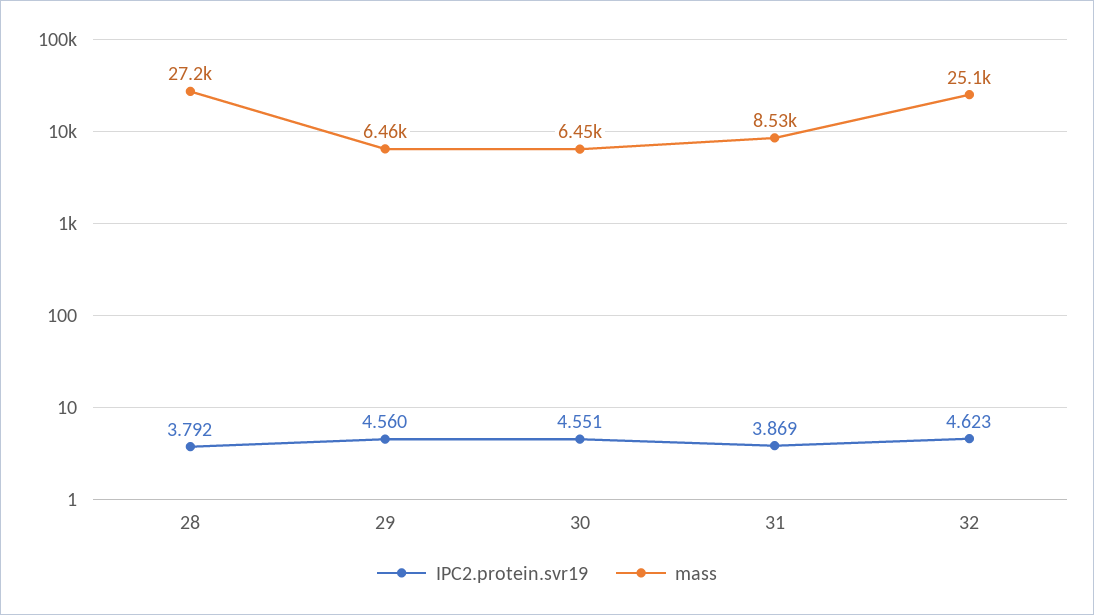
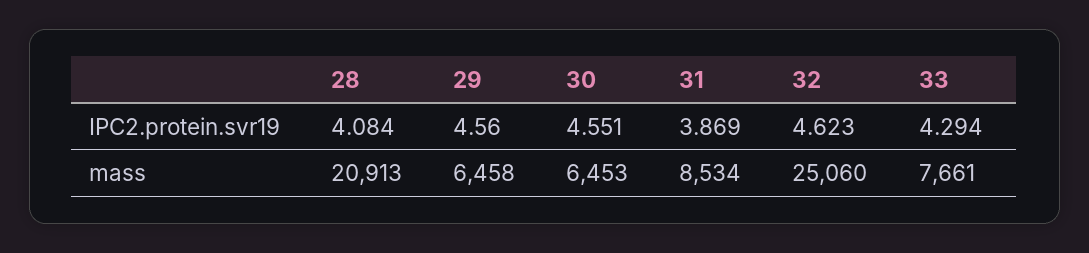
IPC2.protein.svr19, 28: 3.792 -> 4.084
mass, 28: 27200 -> 20913
IPC2.protein.svr19, 33: none -> 4.294
mass, 33: none -> 7661

